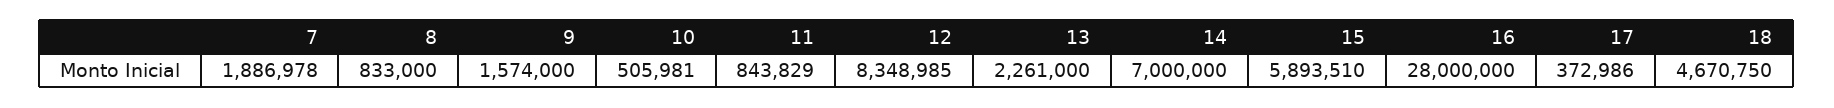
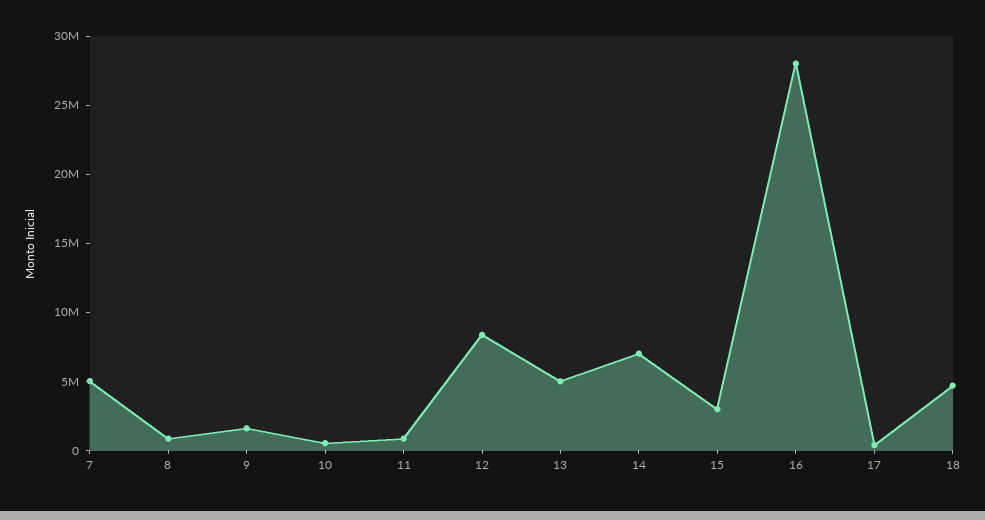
7: 1886978 -> 5000000
13: 2261000 -> 5000000
15: 5893510 -> 3000000

